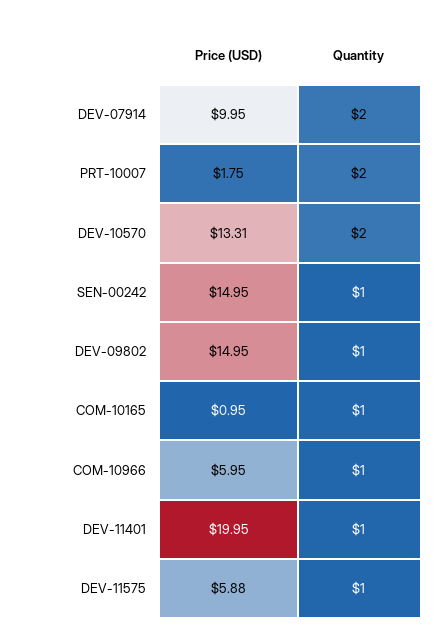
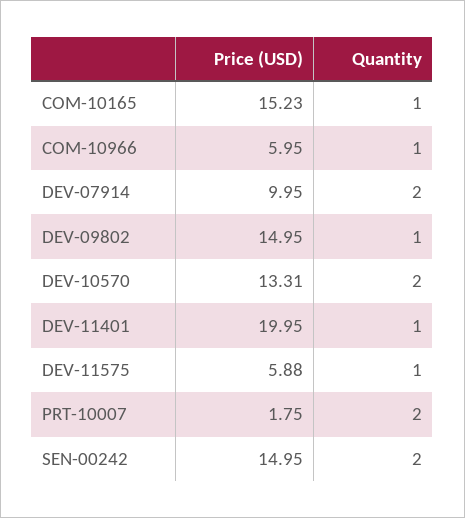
Quantity, SEN-00242: 1 -> 2
Price (USD), COM-10165: 0.95 -> 15.23

